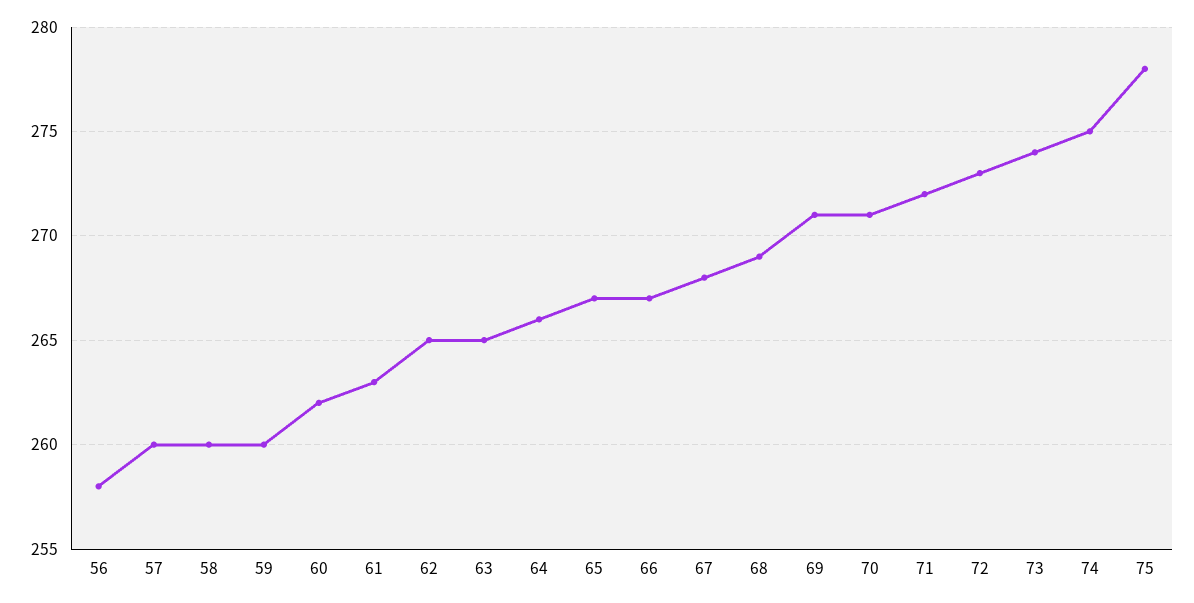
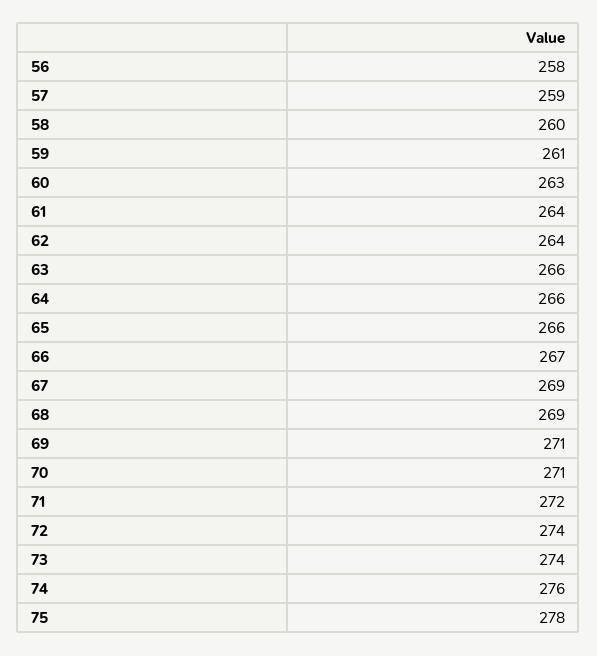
57: 260 -> 259
59: 260 -> 261
60: 262 -> 263
61: 263 -> 264
62: 265 -> 264
63: 265 -> 266
65: 267 -> 266
67: 268 -> 269
72: 273 -> 274
74: 275 -> 276

